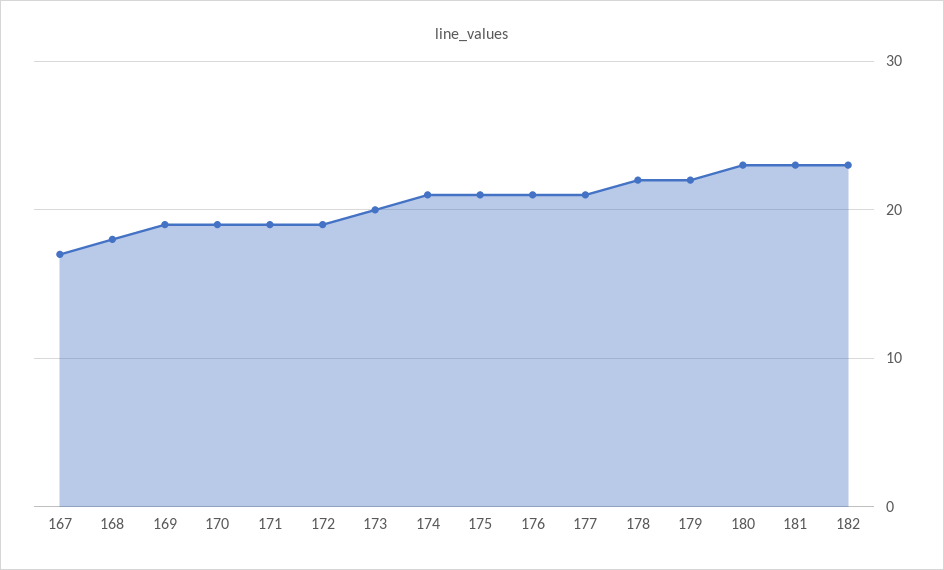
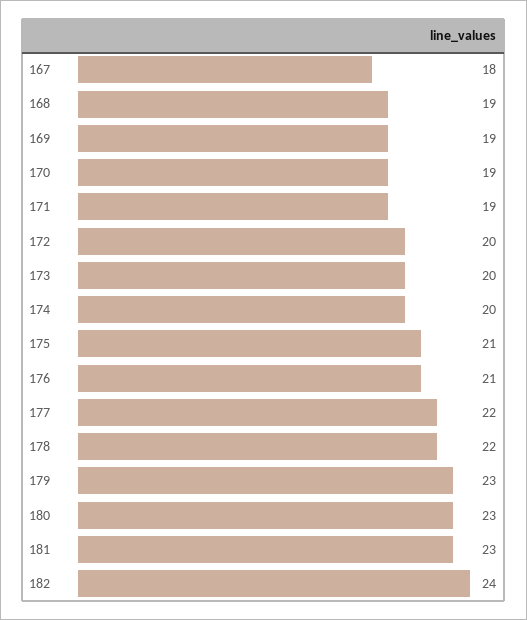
167: 17 -> 18
168: 18 -> 19
172: 19 -> 20
174: 21 -> 20
177: 21 -> 22
179: 22 -> 23
182: 23 -> 24

